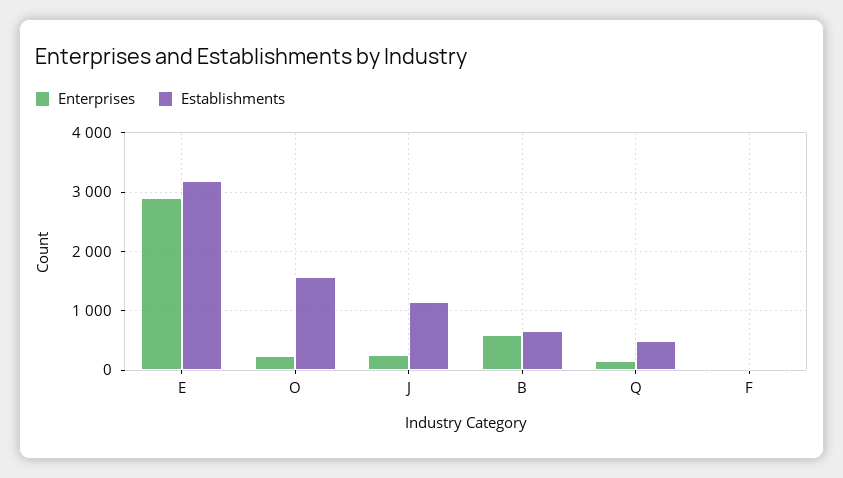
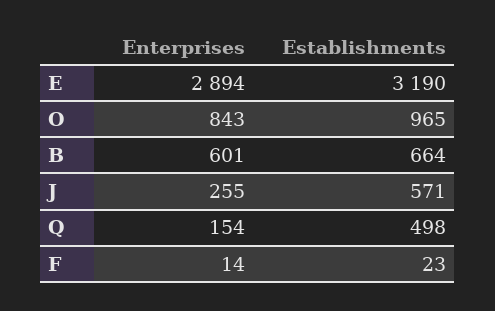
Enterprises, O: 200 -> 843
Establishments, O: 1600 -> 965
Establishments, J: 1200 -> 571

